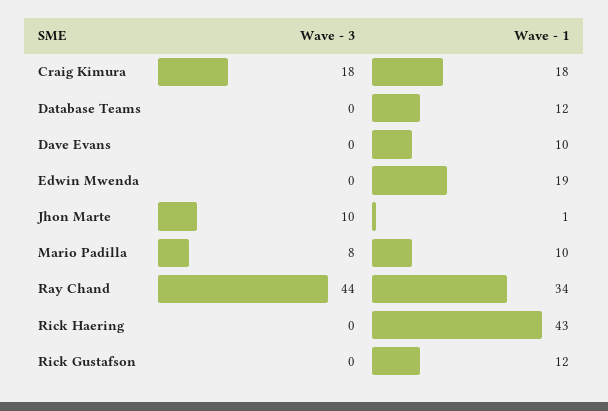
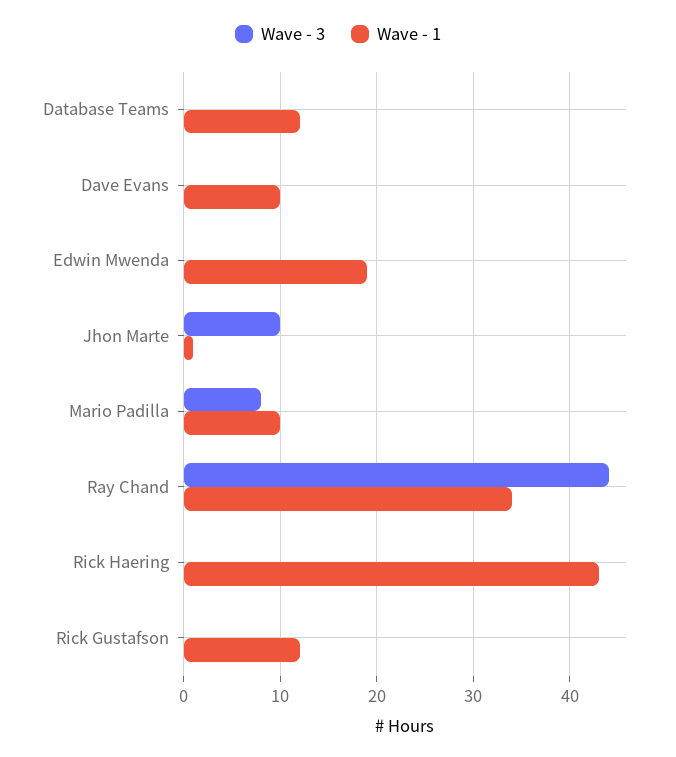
Wave - 3, Craig Kimura: 18 -> none
Wave - 1, Craig Kimura: 18 -> none

